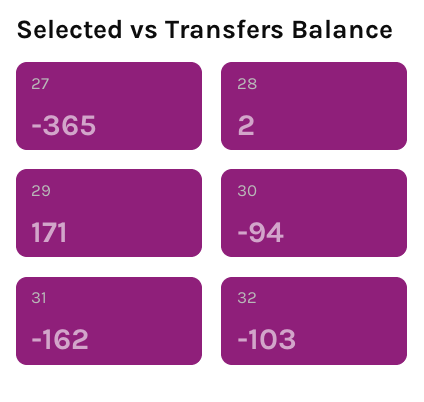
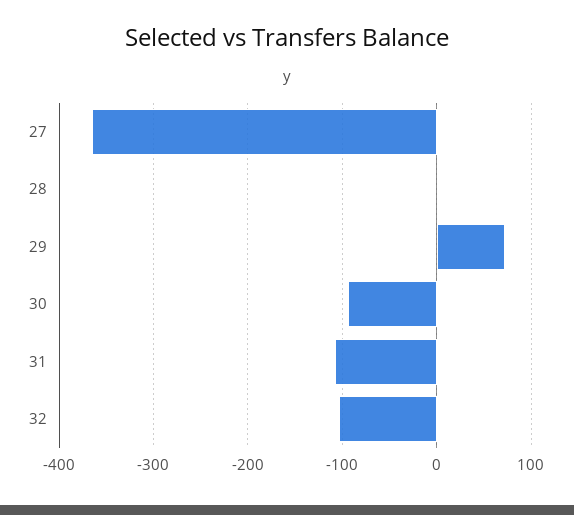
29: 171 -> 70
31: -162 -> -110

